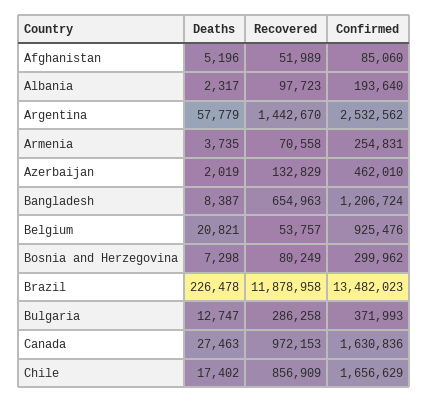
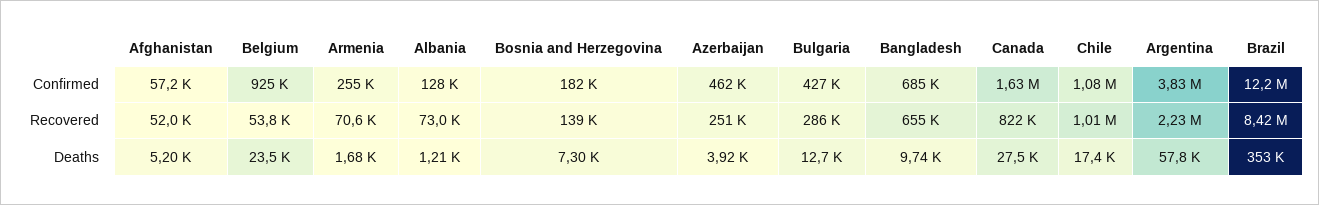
Confirmed, Afghanistan: 85060 -> 57200
Deaths, Albania: 2317 -> 1210
Recovered, Albania: 97723 -> 73000
Confirmed, Albania: 193640 -> 128000
Recovered, Argentina: 1442670 -> 2230000
Confirmed, Argentina: 2532562 -> 3830000
Deaths, Armenia: 3735 -> 1680
Deaths, Azerbaijan: 2019 -> 3920
Recovered, Azerbaijan: 132829 -> 251000
Deaths, Bangladesh: 8387 -> 9740
Confirmed, Bangladesh: 1206724 -> 685000
Deaths, Belgium: 20821 -> 23500
Recovered, Bosnia and Herzegovina: 80249 -> 139000
Confirmed, Bosnia and Herzegovina: 299962 -> 182000
Deaths, Brazil: 226478 -> 353000
Recovered, Brazil: 11878958 -> 8420000
Confirmed, Brazil: 13482023 -> 12200000
Confirmed, Bulgaria: 371993 -> 427000
Recovered, Canada: 972153 -> 822000
Recovered, Chile: 856909 -> 1010000
Confirmed, Chile: 1656629 -> 1080000

